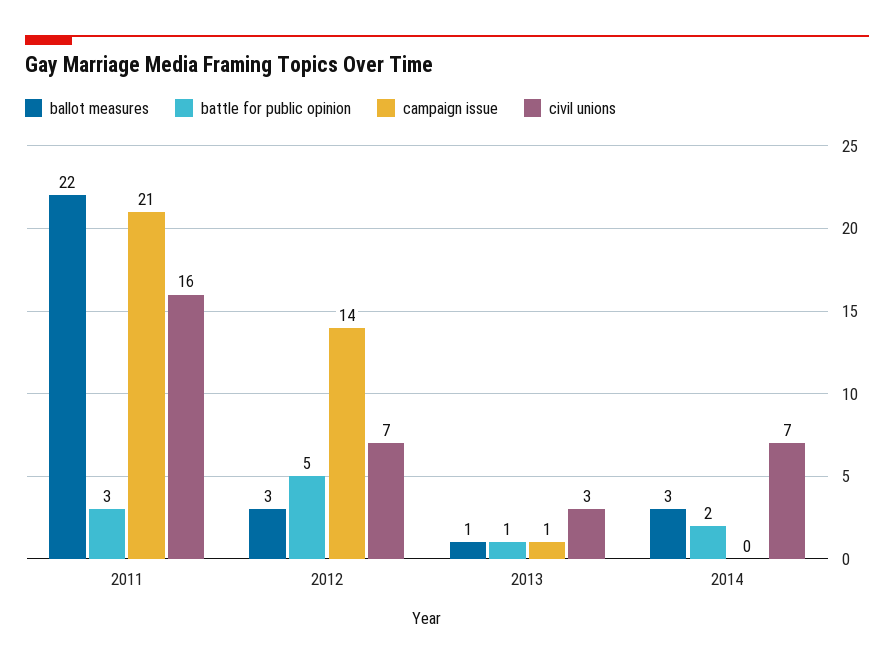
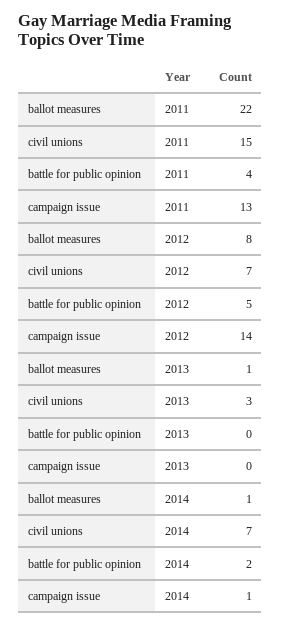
battle for public opinion, 2011: 3 -> 4
campaign issue, 2011: 21 -> 13
civil unions, 2011: 16 -> 15
ballot measures, 2012: 3 -> 8
battle for public opinion, 2013: 1 -> 0
campaign issue, 2013: 1 -> 0
ballot measures, 2014: 3 -> 1
campaign issue, 2014: 0 -> 1

